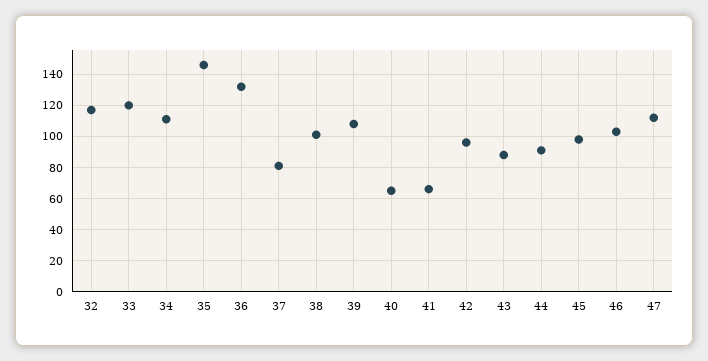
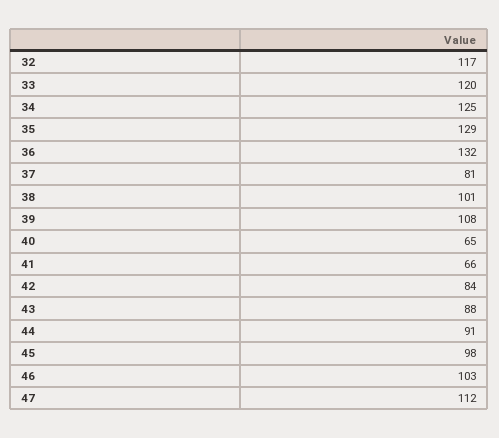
34: 110 -> 125
35: 145 -> 129
42: 95 -> 84

